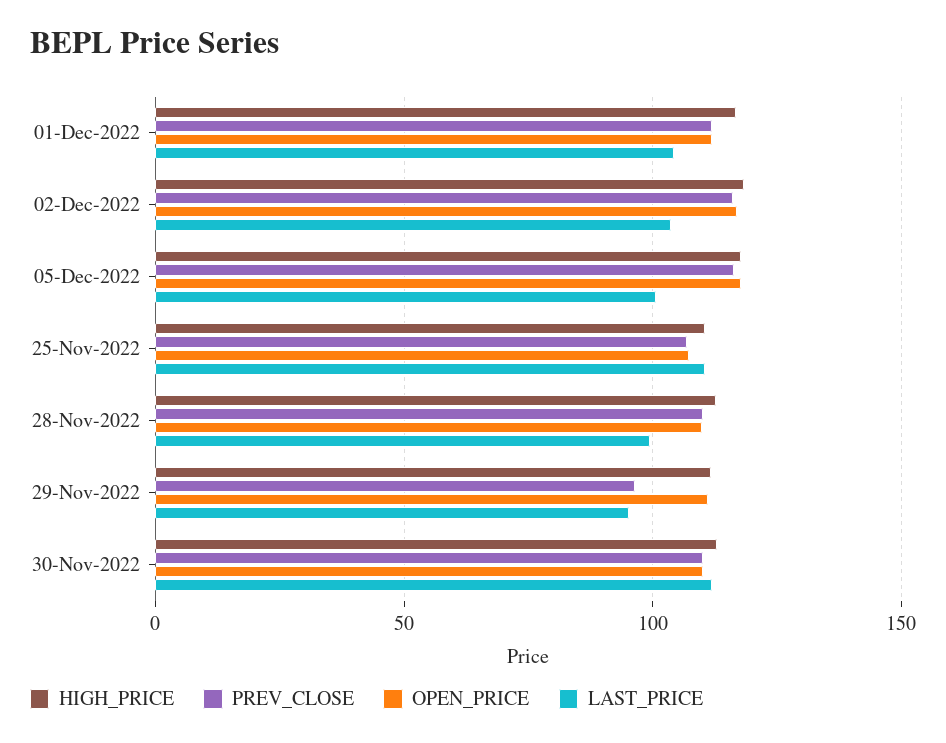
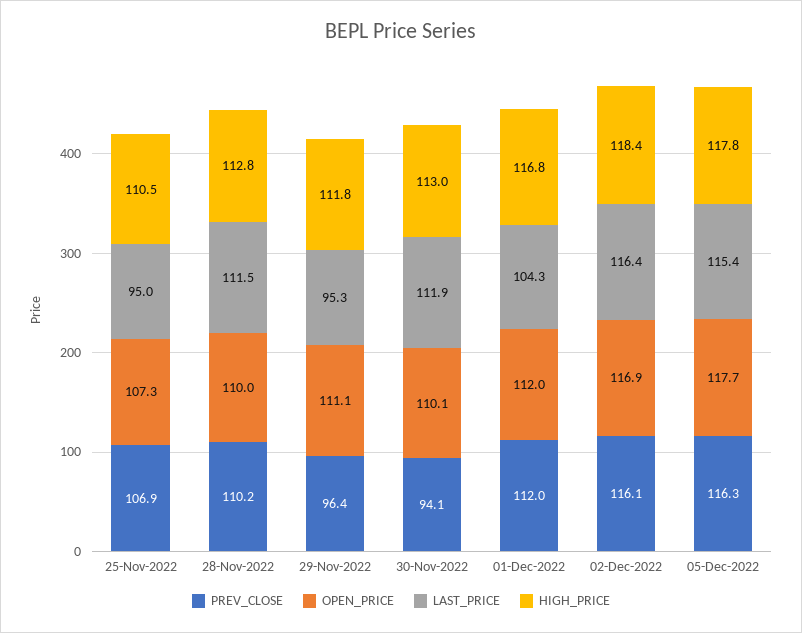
LAST_PRICE, 02-Dec-2022: 105 -> 116.4
LAST_PRICE, 05-Dec-2022: 100 -> 115.4
LAST_PRICE, 25-Nov-2022: 110 -> 95
LAST_PRICE, 28-Nov-2022: 100 -> 111.5
PREV_CLOSE, 30-Nov-2022: 110 -> 94.1

